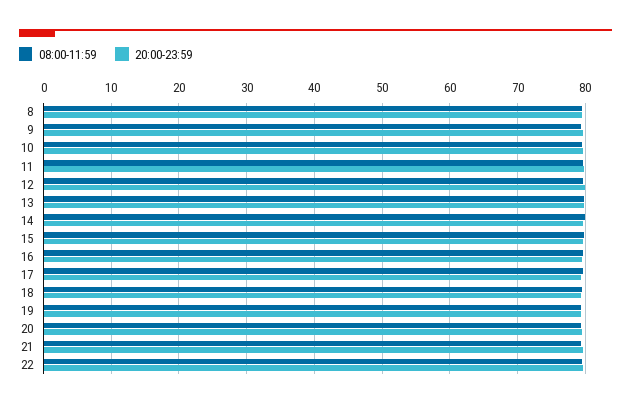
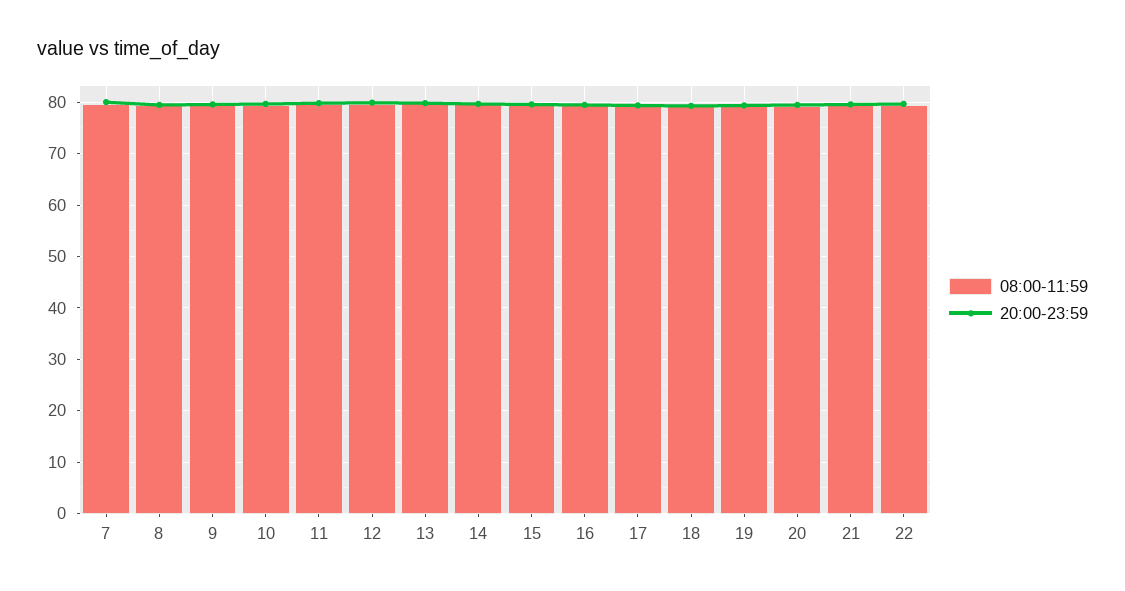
08:00-11:59, 7: none -> 80
20:00-23:59, 7: none -> 80

